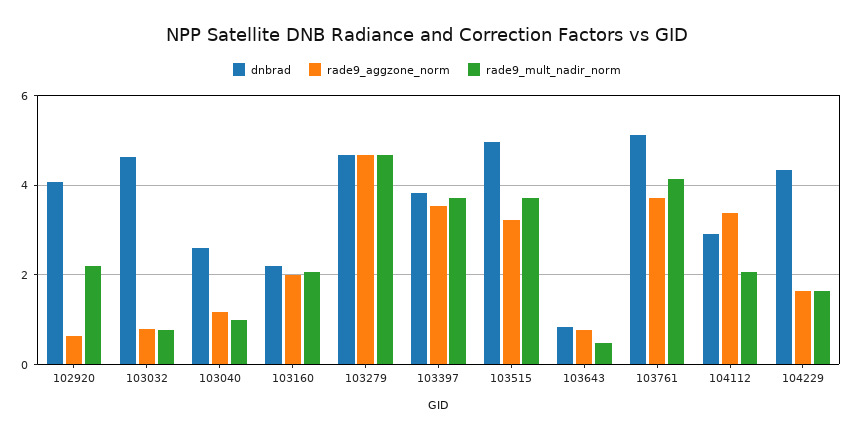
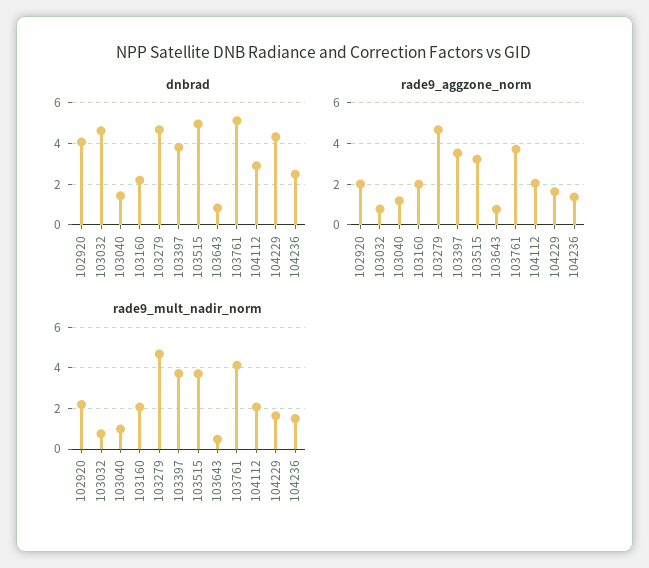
rade9_aggzone_norm, 102920: 0.6 -> 2
dnbrad, 103040: 2.6 -> 1.5
rade9_aggzone_norm, 104112: 3.4 -> 2
dnbrad, 104236: none -> 2.5
rade9_aggzone_norm, 104236: none -> 1.5
rade9_mult_nadir_norm, 104236: none -> 1.5

